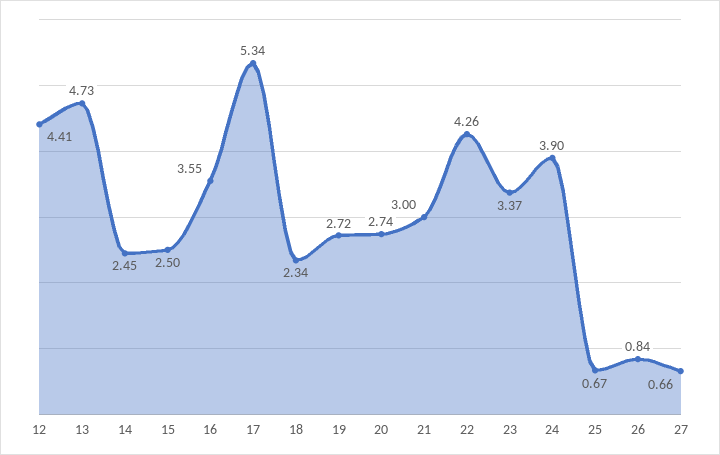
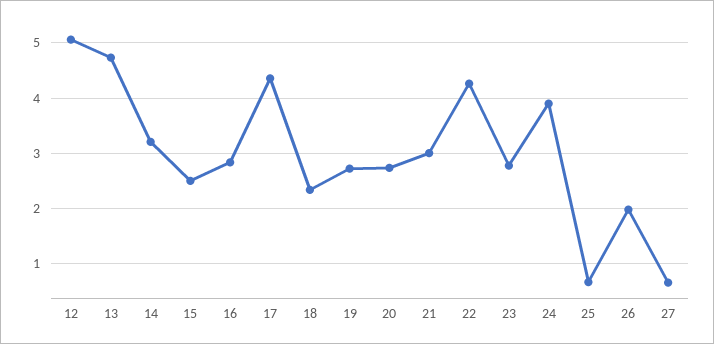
12: 4.41 -> 5
14: 2.45 -> 3.2
16: 3.55 -> 2.8
17: 5.34 -> 4.4
23: 3.37 -> 2.8
26: 0.84 -> 2

